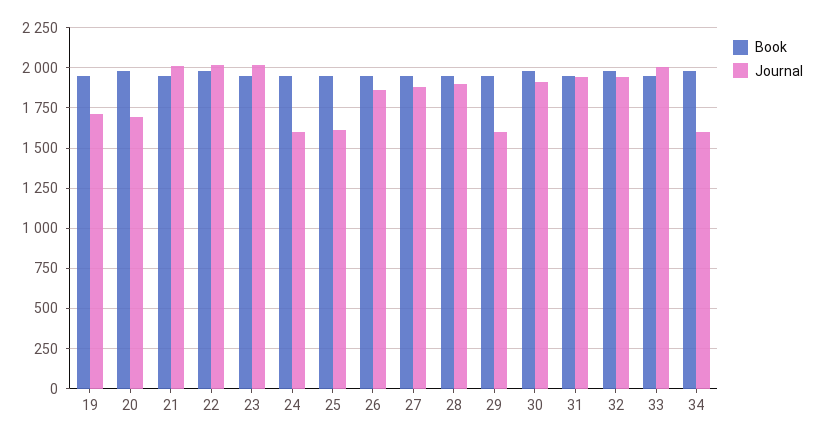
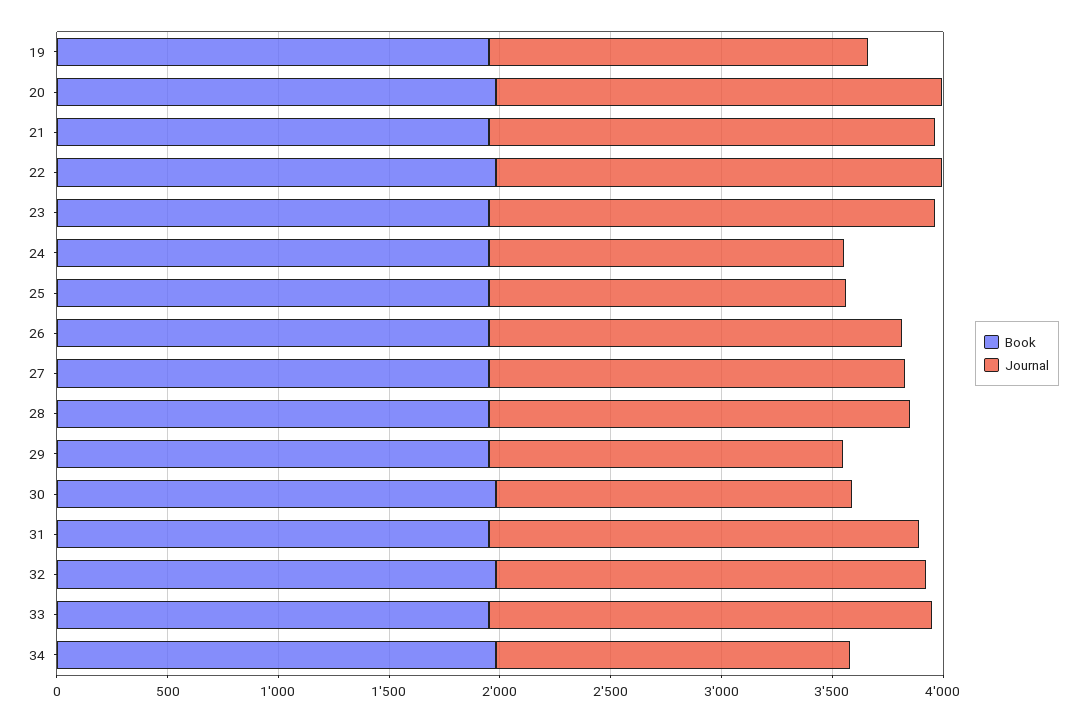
Journal, 20: 1700 -> 2000
Journal, 30: 1900 -> 1600

